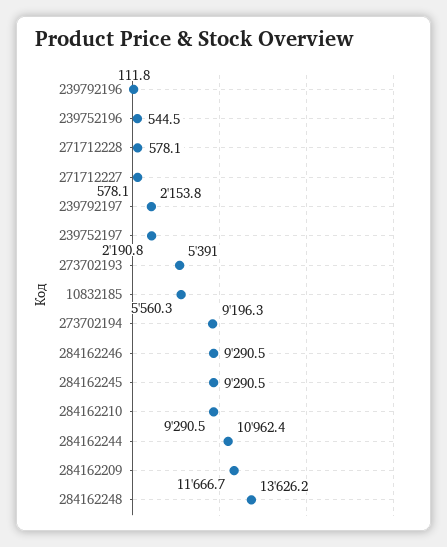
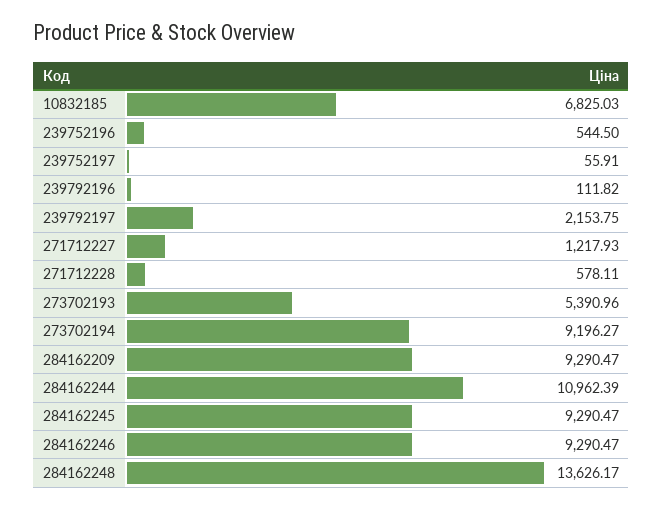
271712227: 578.1 -> 1217.93
239752197: 2190.8 -> 55.91
10832185: 5560.3 -> 6825.03
284162210: 9290.5 -> none
284162209: 11666.7 -> 9290.47

